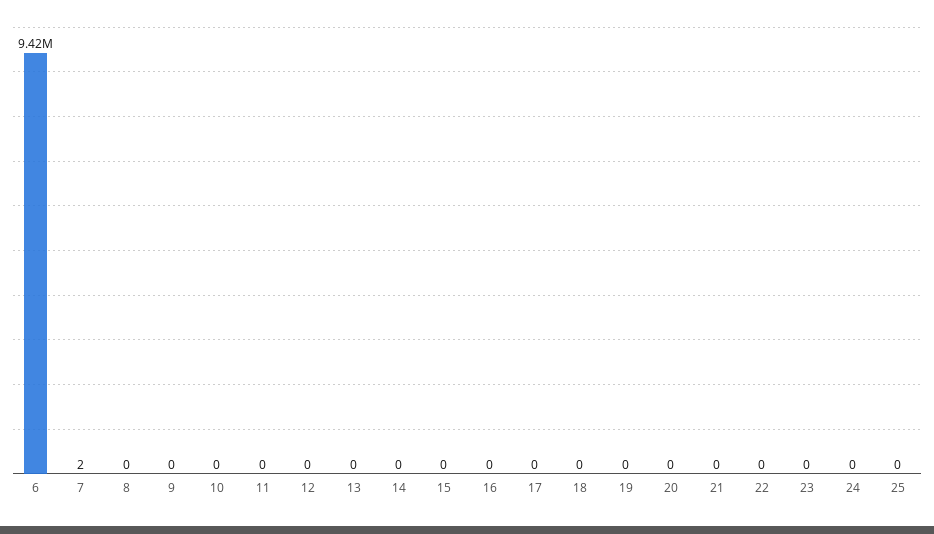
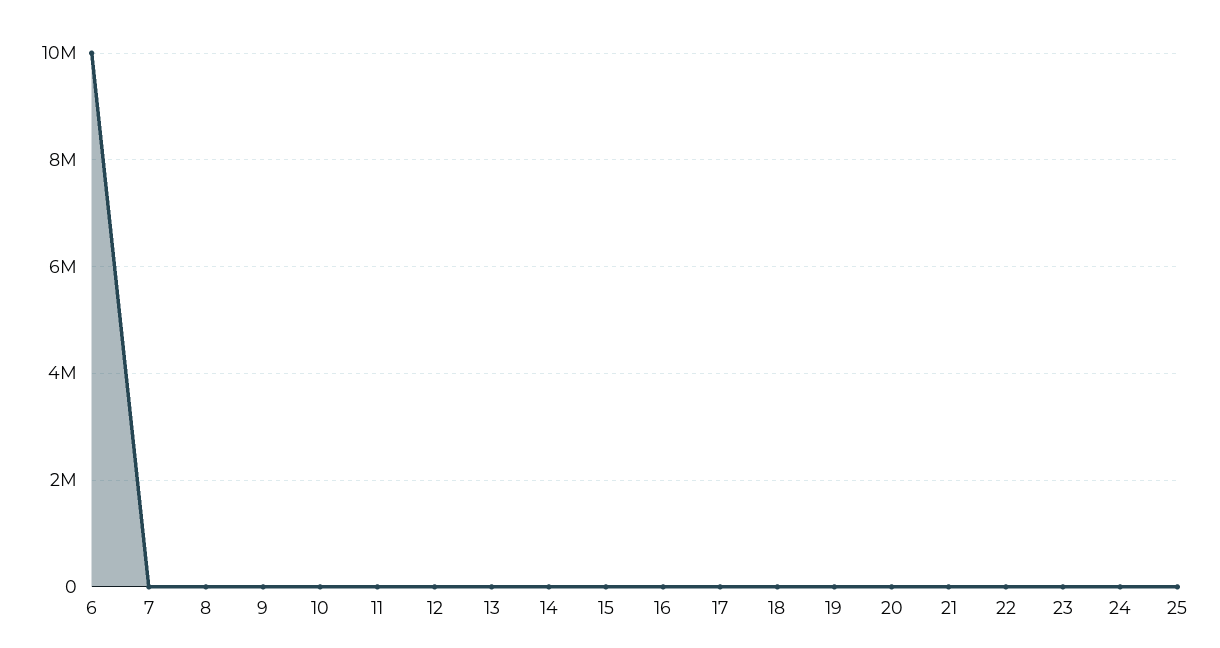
6: 9420000 -> 10000000

